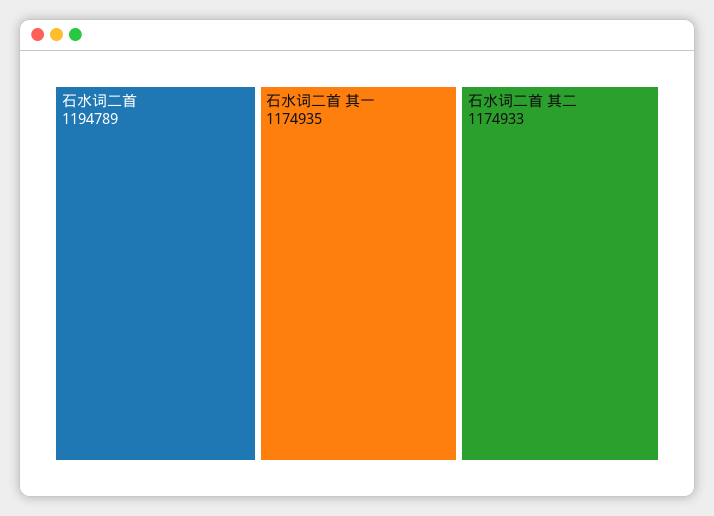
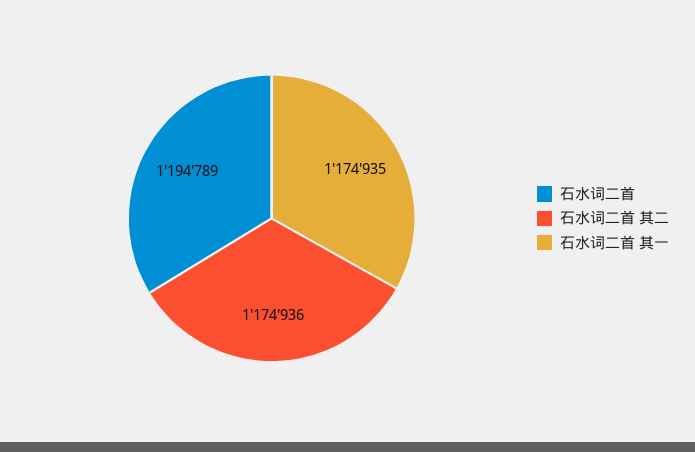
石水词二首 其二: 1174933 -> 1174936

